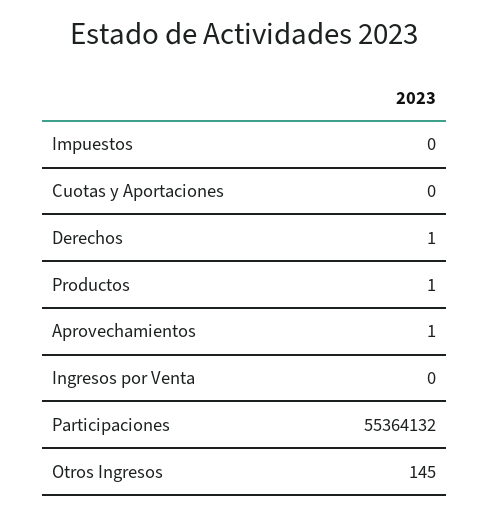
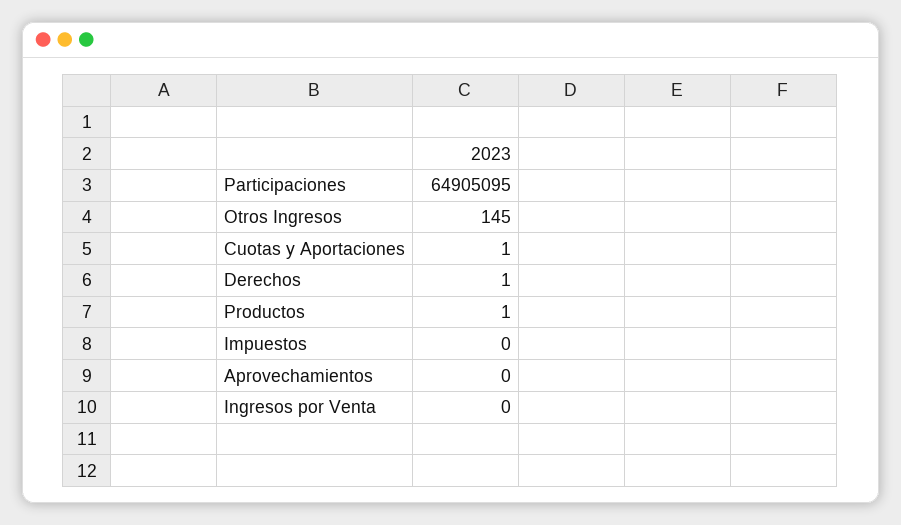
Cuotas y Aportaciones: 0 -> 1
Aprovechamientos: 1 -> 0
Participaciones: 55364132 -> 64905095

